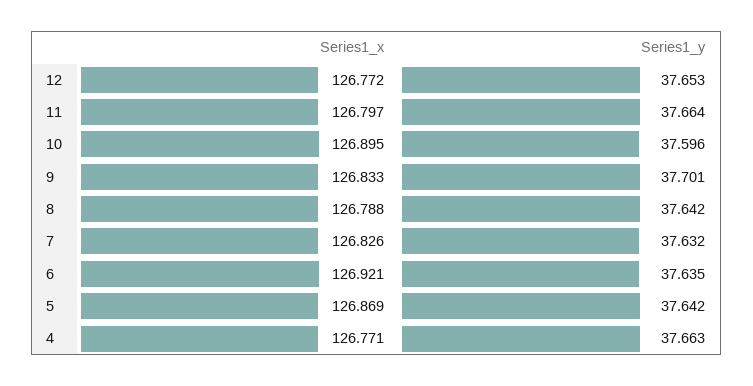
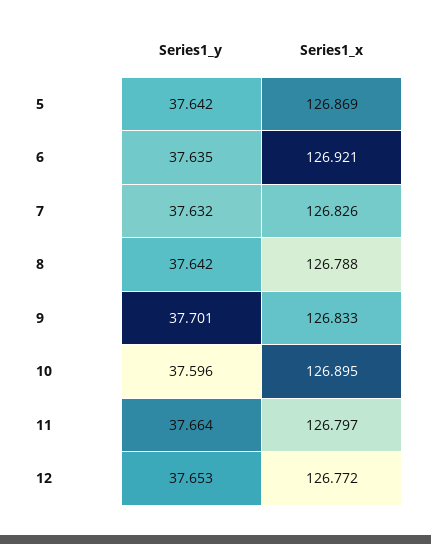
Series1_x, 4: 126.771 -> none
Series1_y, 4: 37.663 -> none

